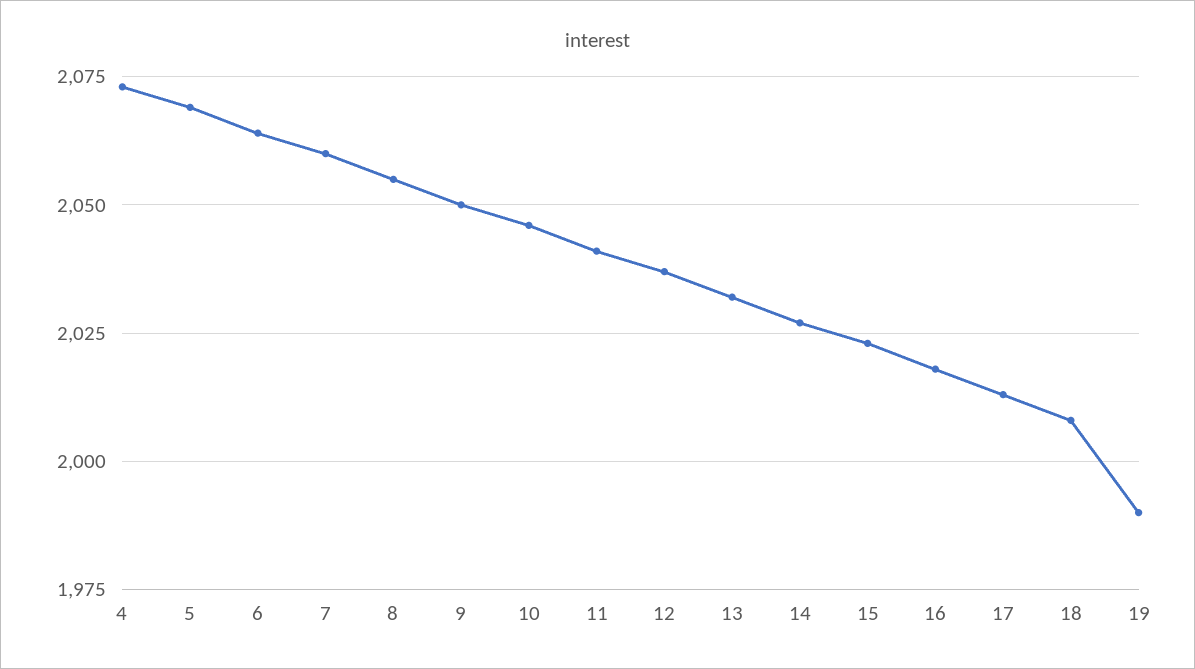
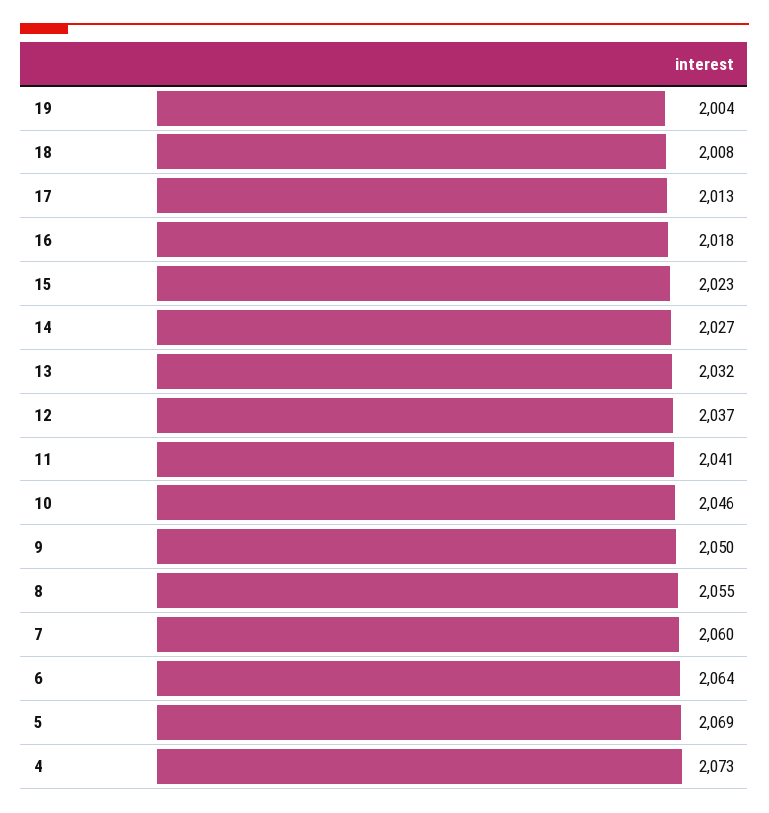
19: 1990 -> 2004

